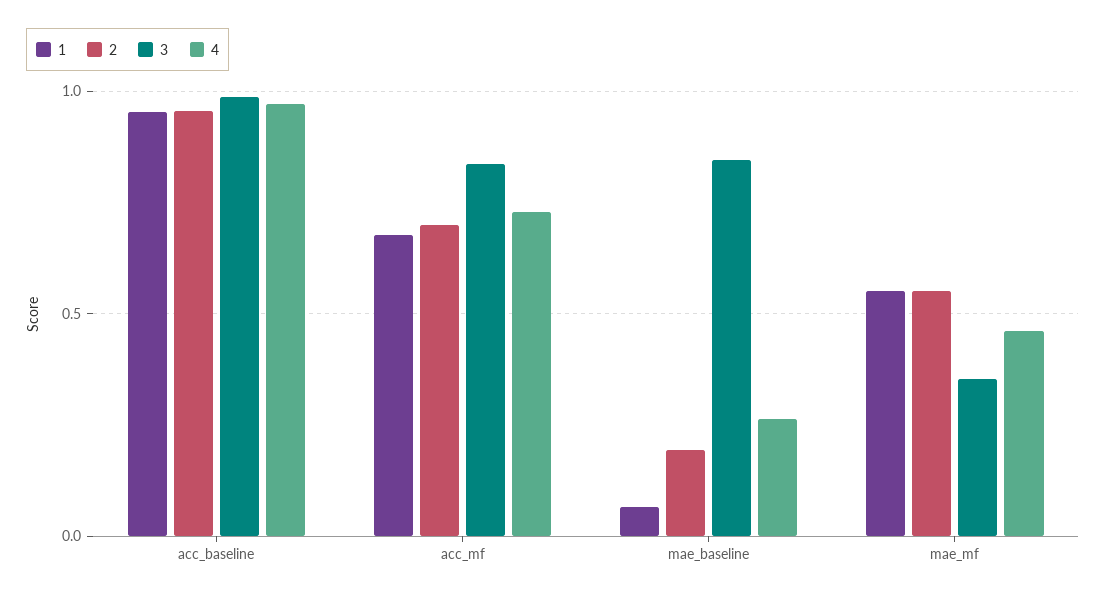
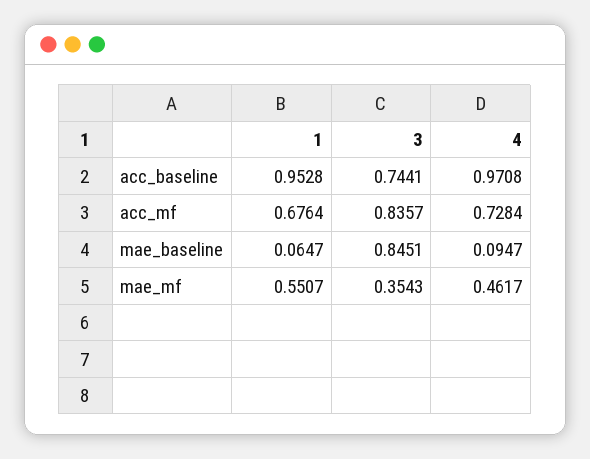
2, acc_baseline: 0.95 -> none
3, acc_baseline: 1 -> 0.7441
2, acc_mf: 0.7 -> none
2, mae_baseline: 0.2 -> none
4, mae_baseline: 0.25 -> 0.0947
2, mae_mf: 0.55 -> none

